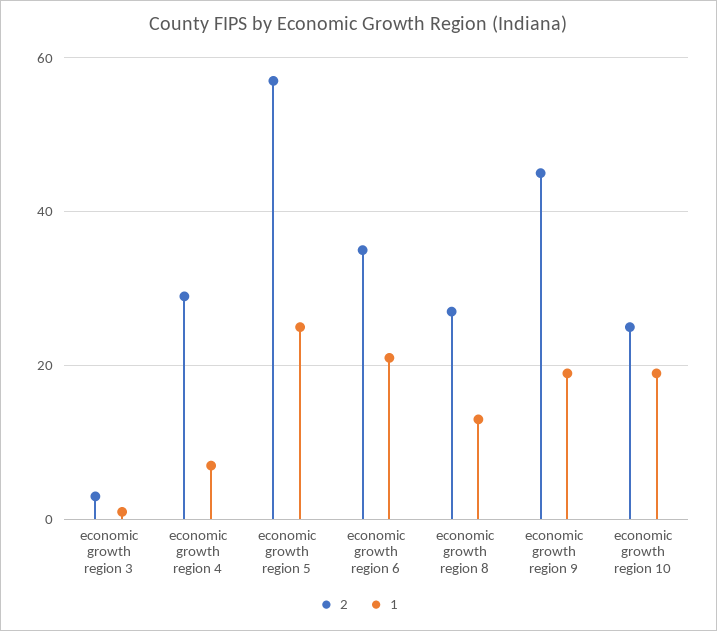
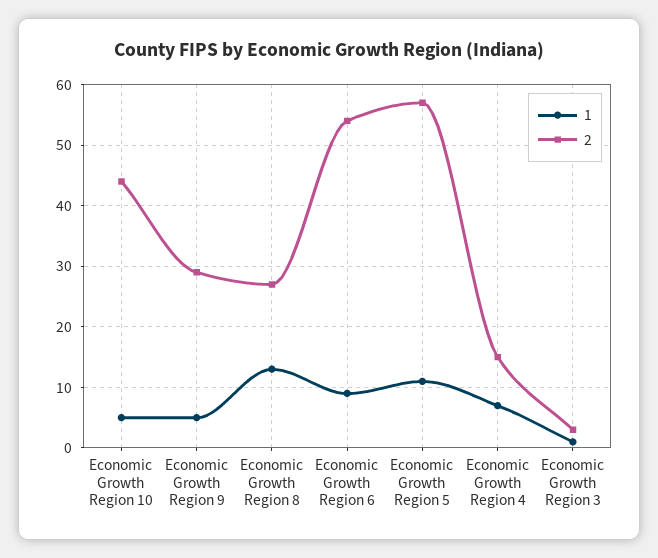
2, economic growth region 4: 30 -> 15
1, economic growth region 5: 25 -> 11
2, economic growth region 6: 35 -> 54
1, economic growth region 6: 20 -> 9
2, economic growth region 9: 45 -> 29
1, economic growth region 9: 20 -> 5
2, economic growth region 10: 25 -> 44
1, economic growth region 10: 20 -> 5

